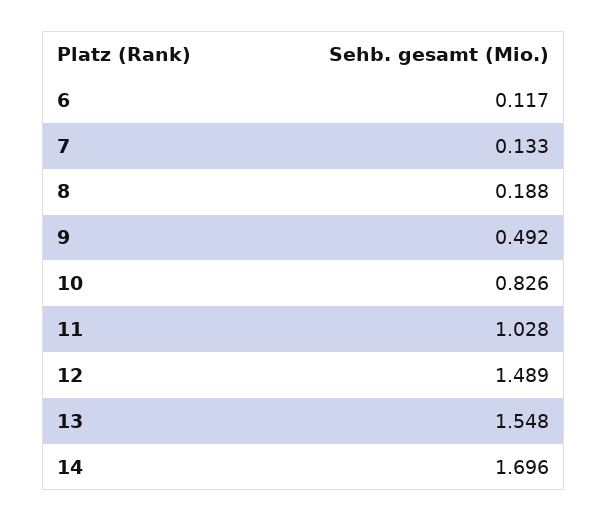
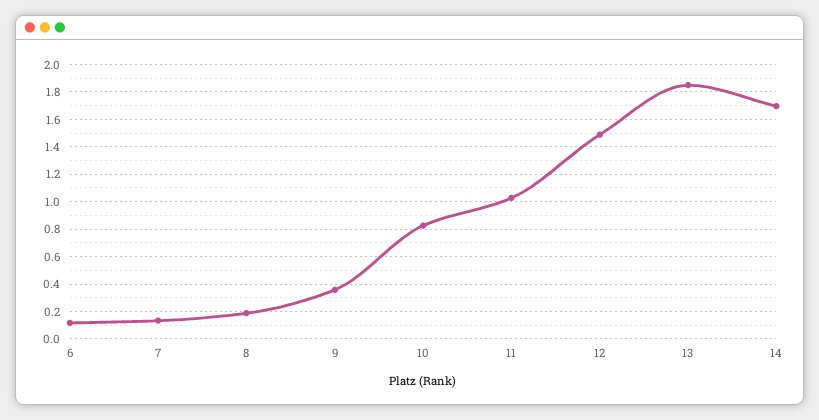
9: 0.492 -> 0.35
13: 1.548 -> 1.85

